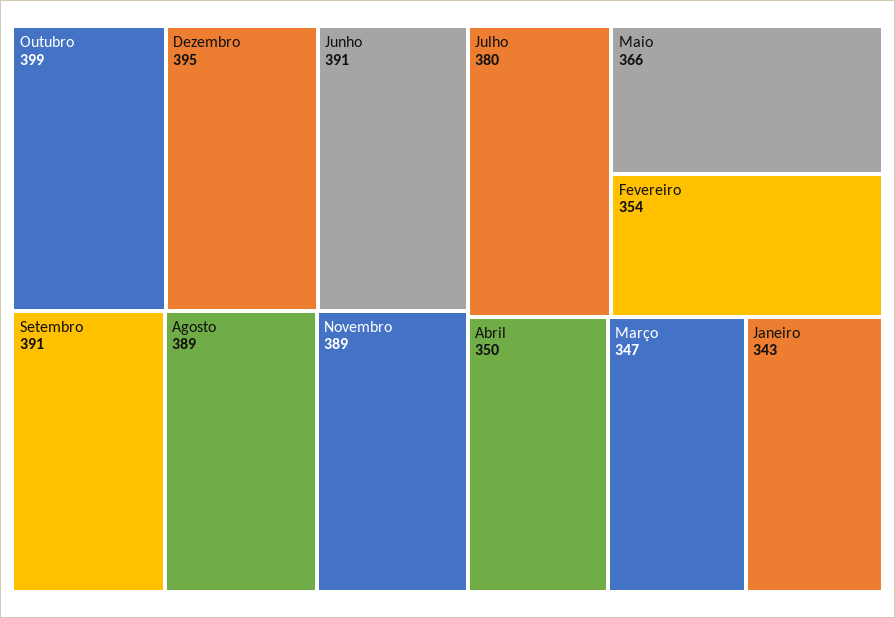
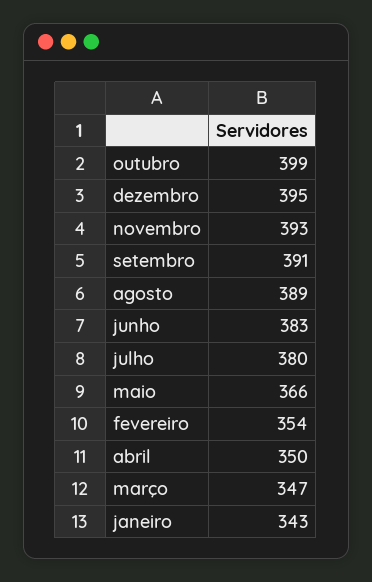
Junho: 391 -> 383
Novembro: 389 -> 393

